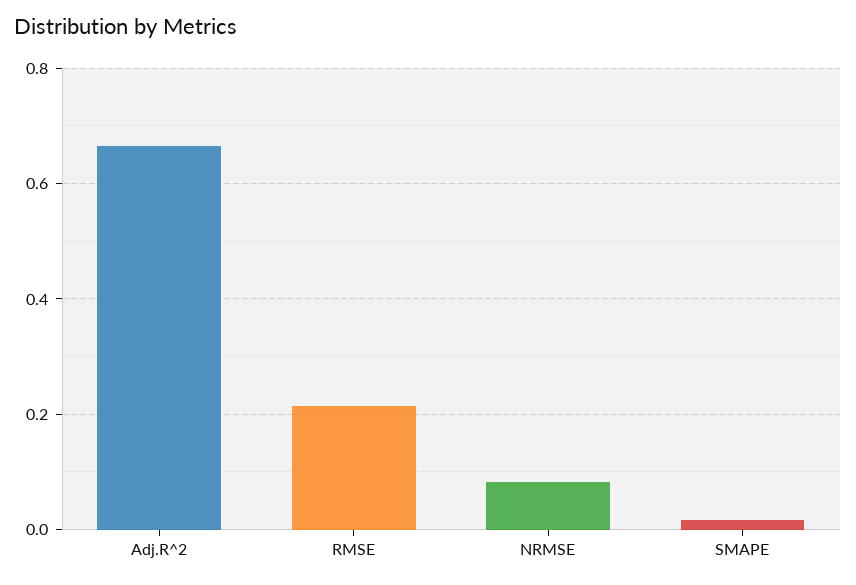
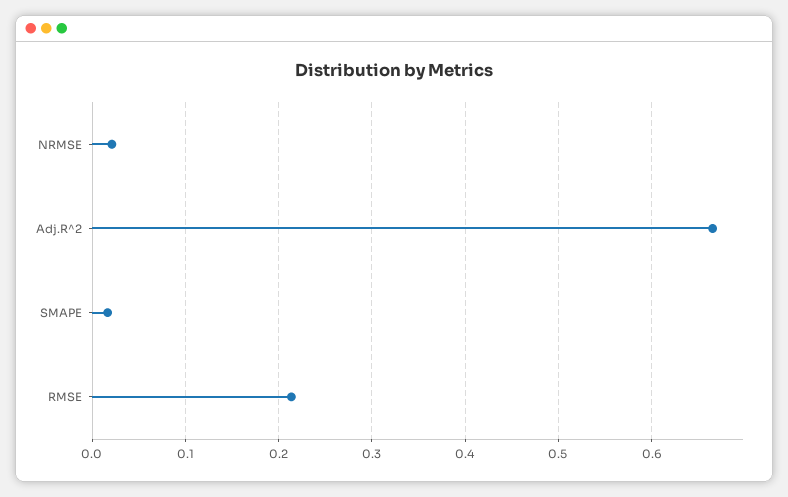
NRMSE: 0.08 -> 0.02

